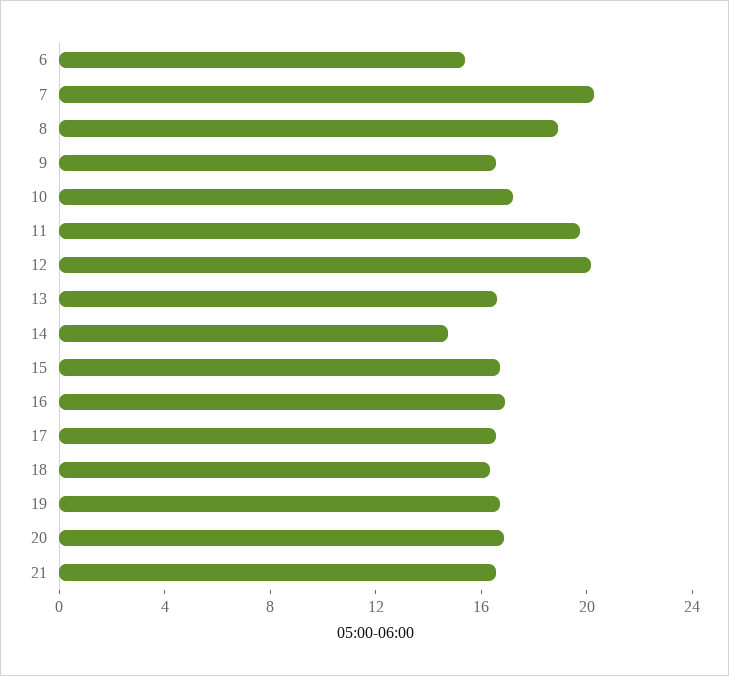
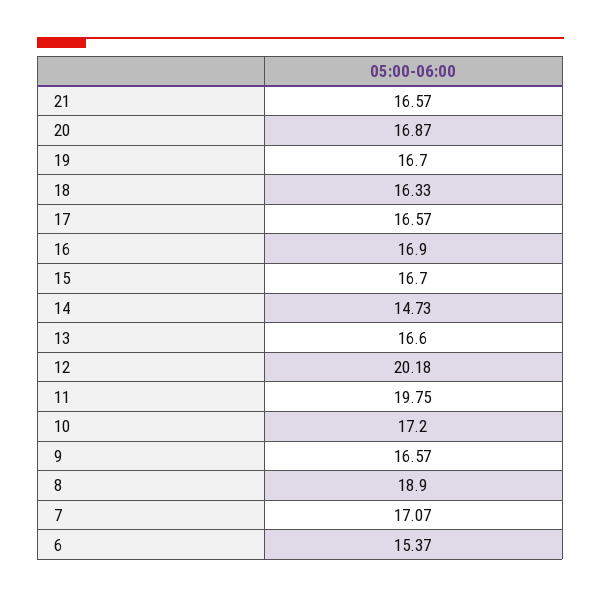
7: 20 -> 17.07

